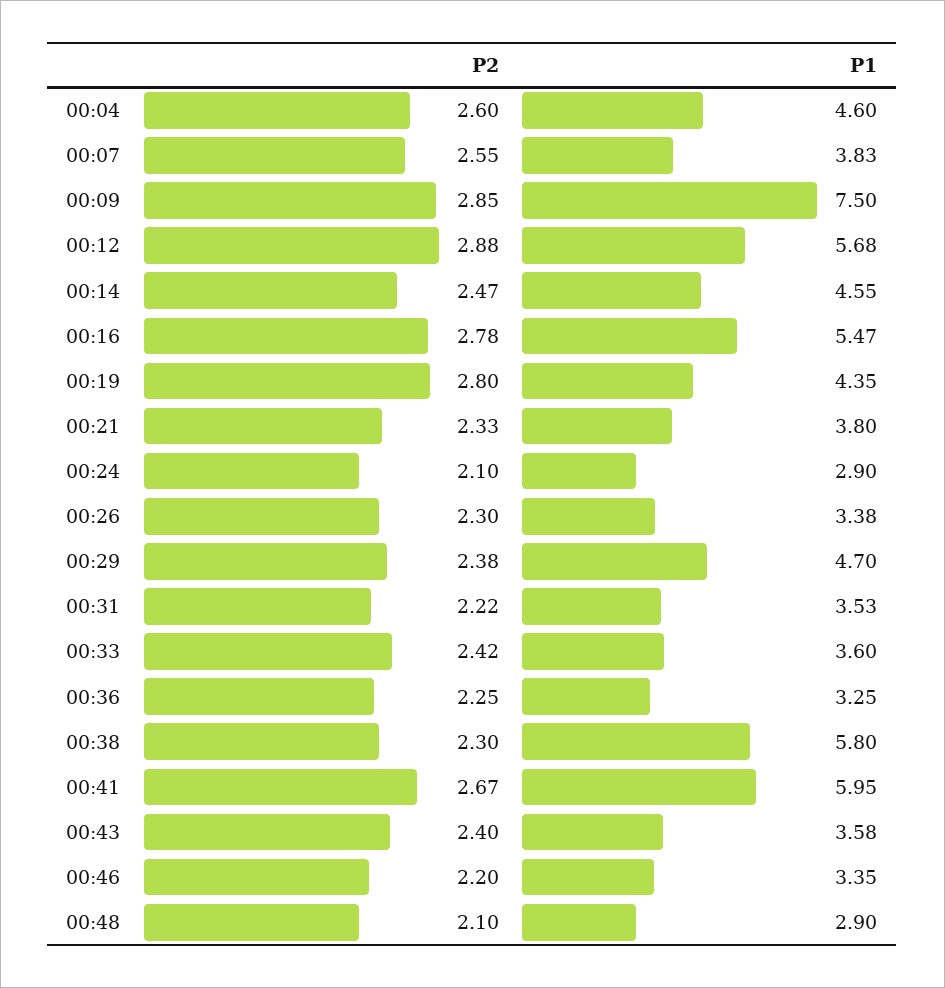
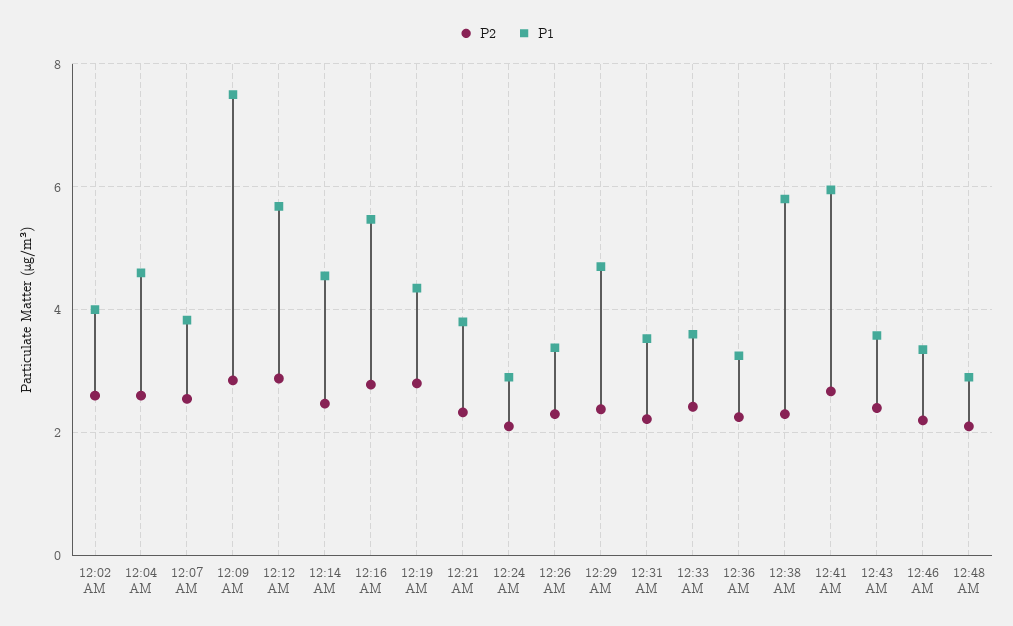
P2, 12:02 AM: none -> 2.6
P1, 12:02 AM: none -> 4

